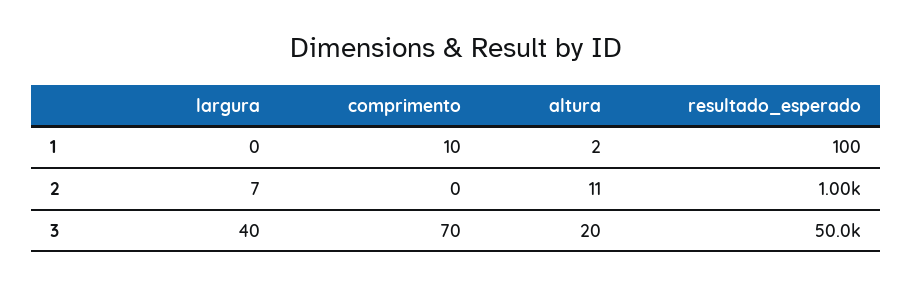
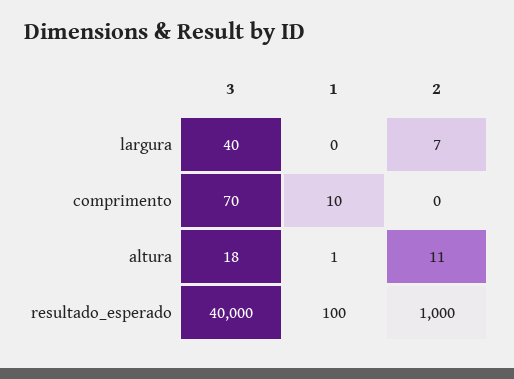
altura, 1: 2 -> 1
altura, 3: 20 -> 18
resultado_esperado, 3: 50000 -> 40000

